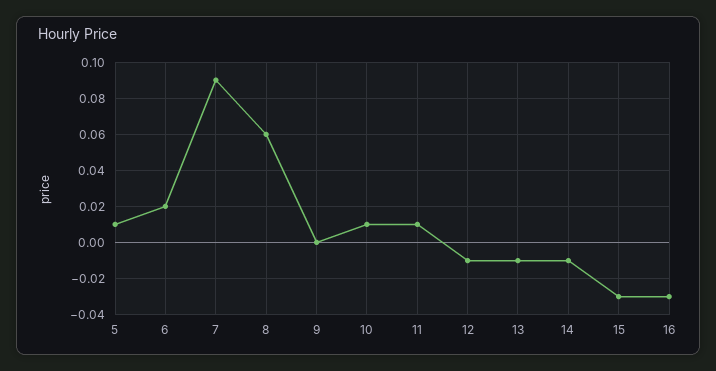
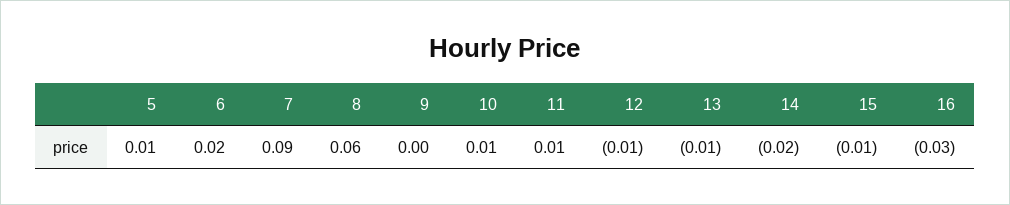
14: -0.01 -> -0.02
15: -0.03 -> -0.01

